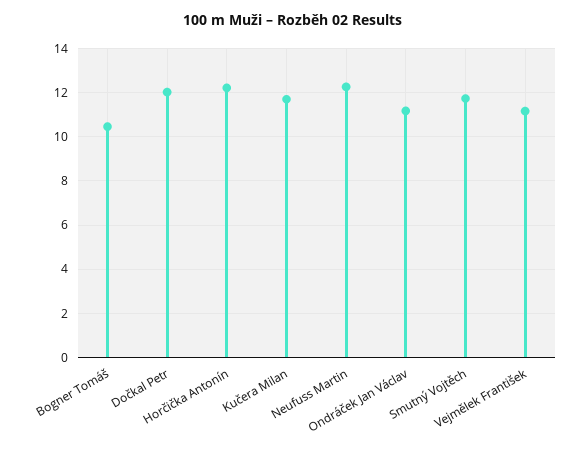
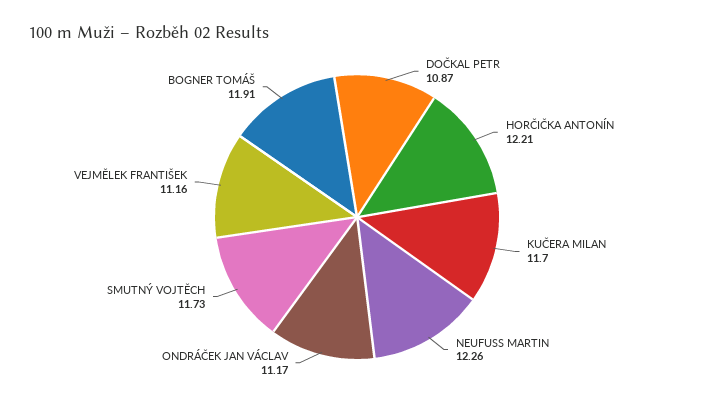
Bogner Tomáš: 10.5 -> 11.91
Dočkal Petr: 12 -> 10.87

